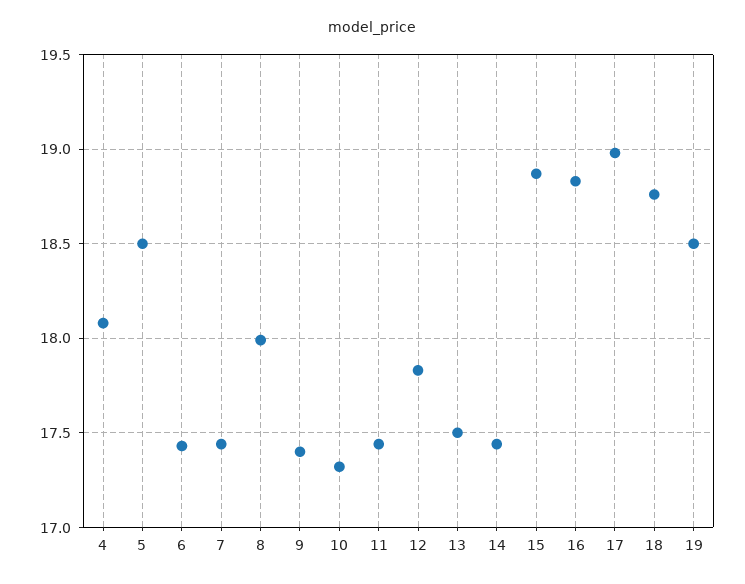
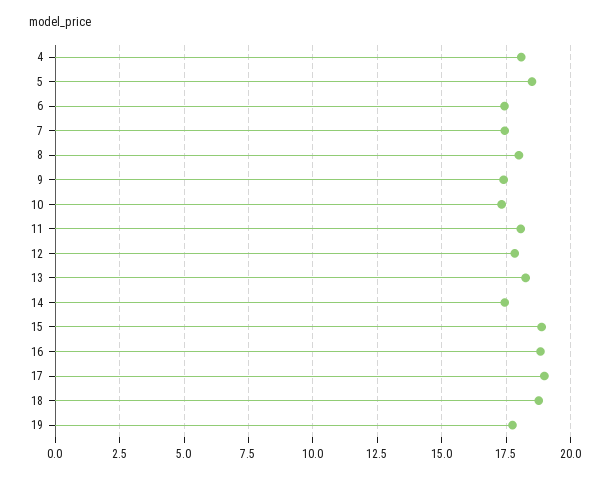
11: 17.45 -> 18
13: 17.5 -> 18.25
19: 18.5 -> 17.75

